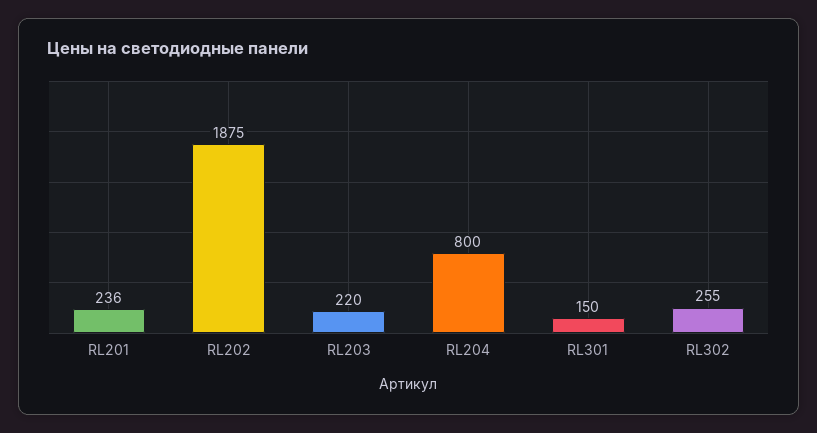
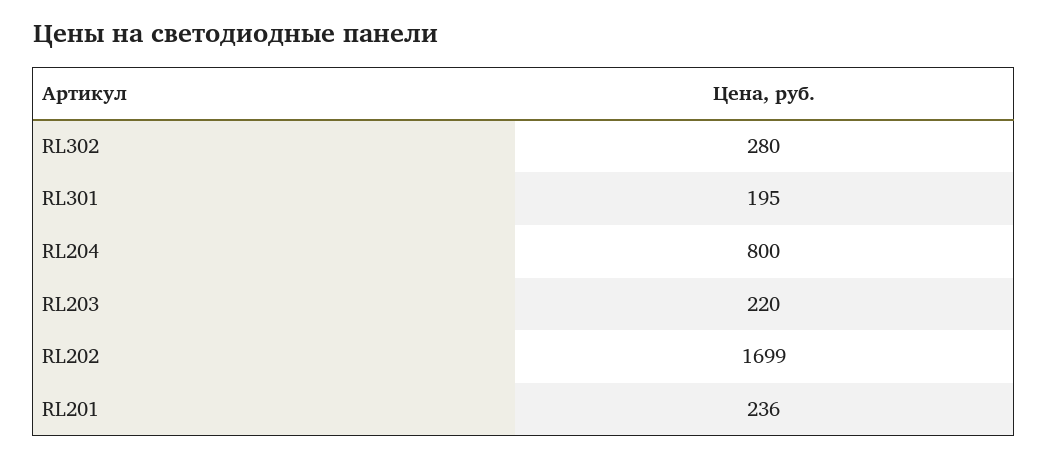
RL202: 1875 -> 1699
RL301: 150 -> 195
RL302: 255 -> 280

